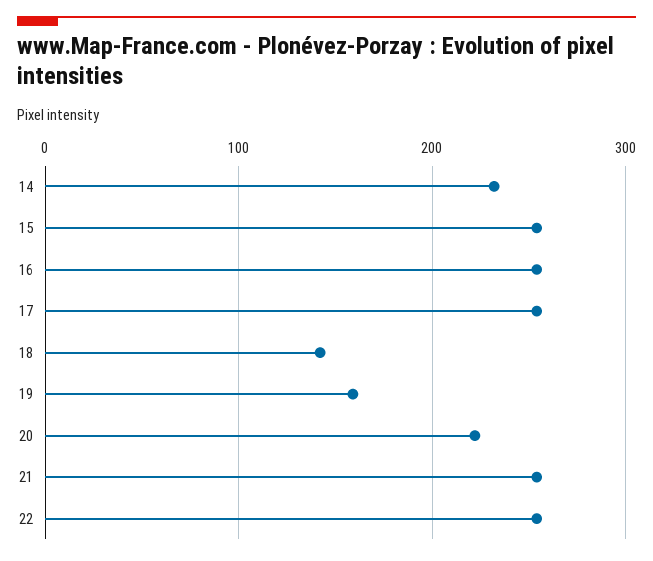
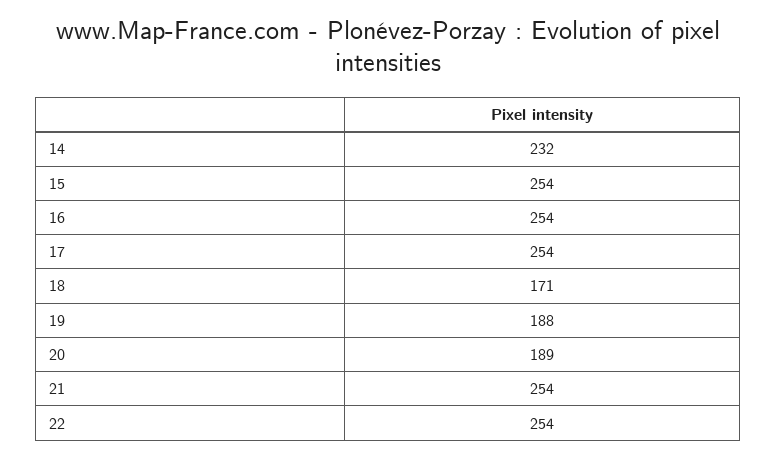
18: 140 -> 171
19: 160 -> 188
20: 220 -> 189

